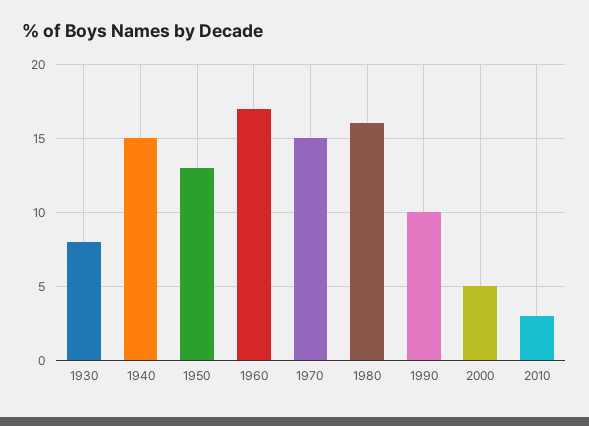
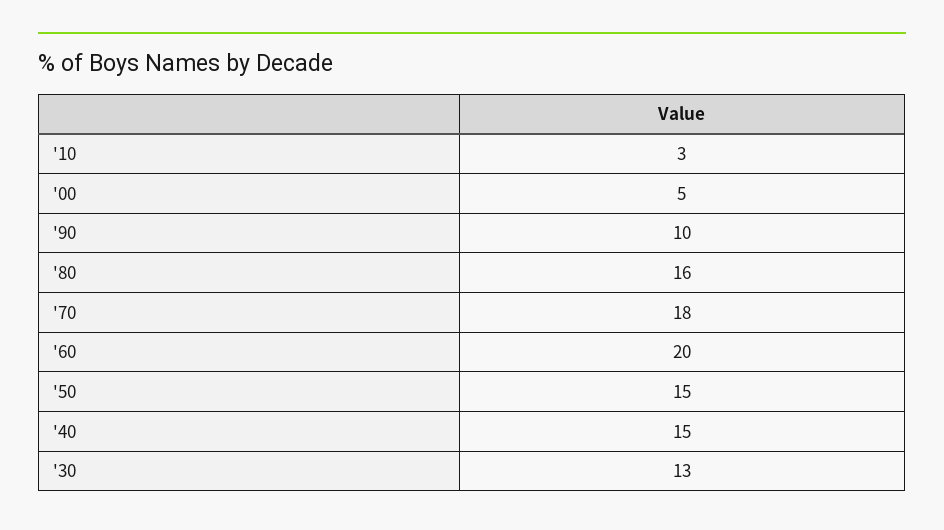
1930: 8 -> 13
1950: 13 -> 15
1960: 17 -> 20
1970: 15 -> 18

